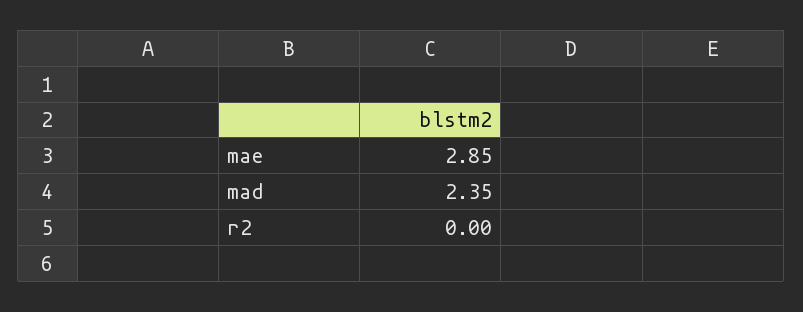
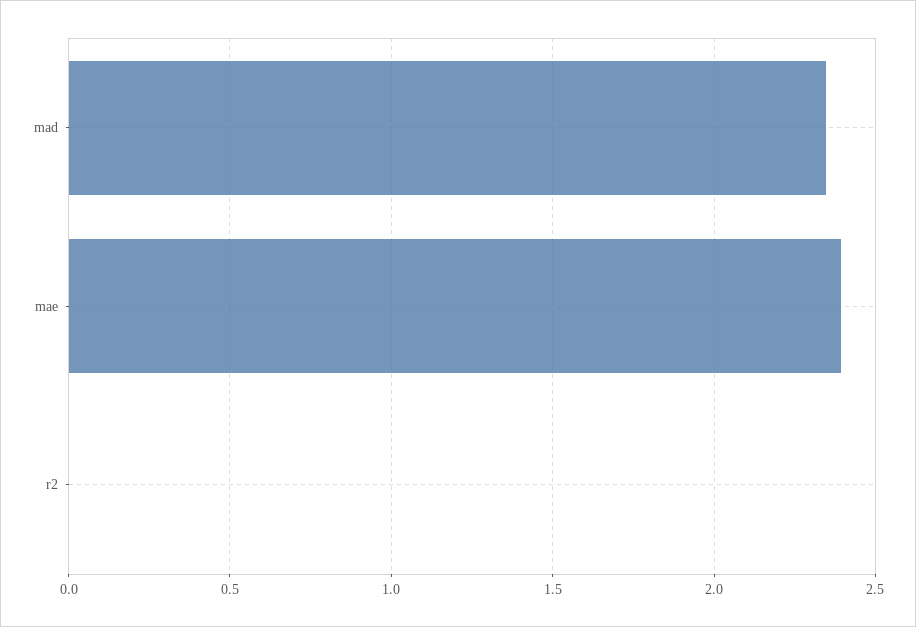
mae: 2.85 -> 2.4

